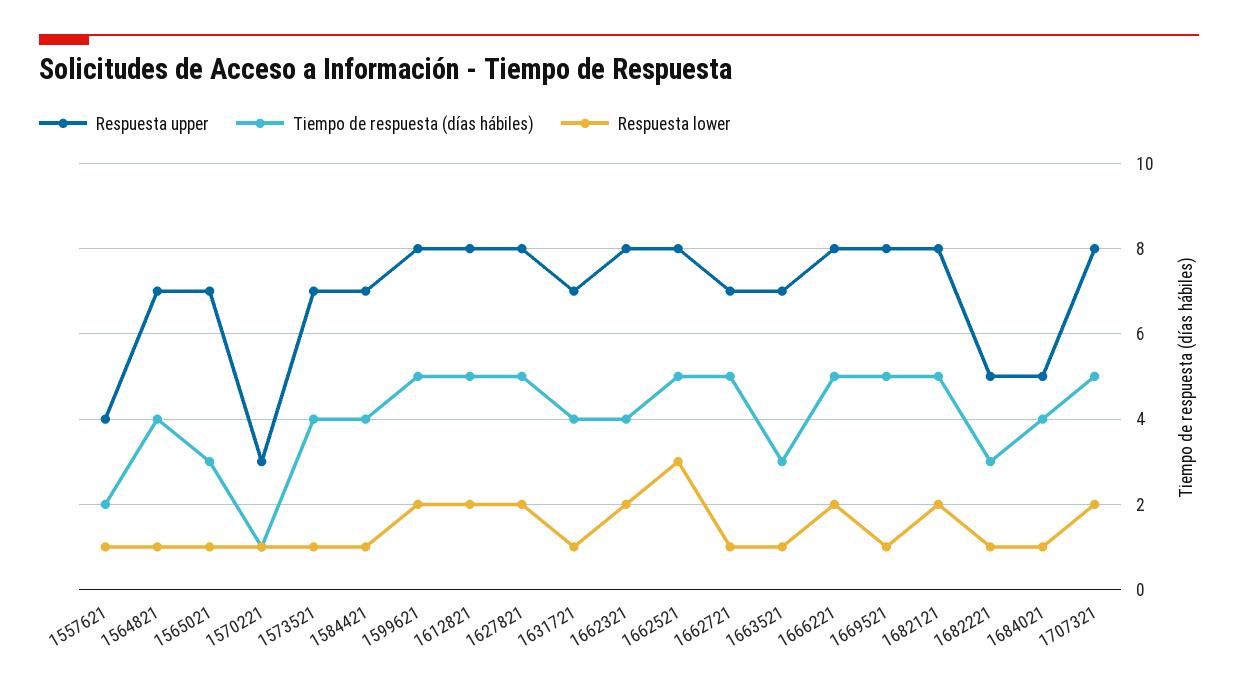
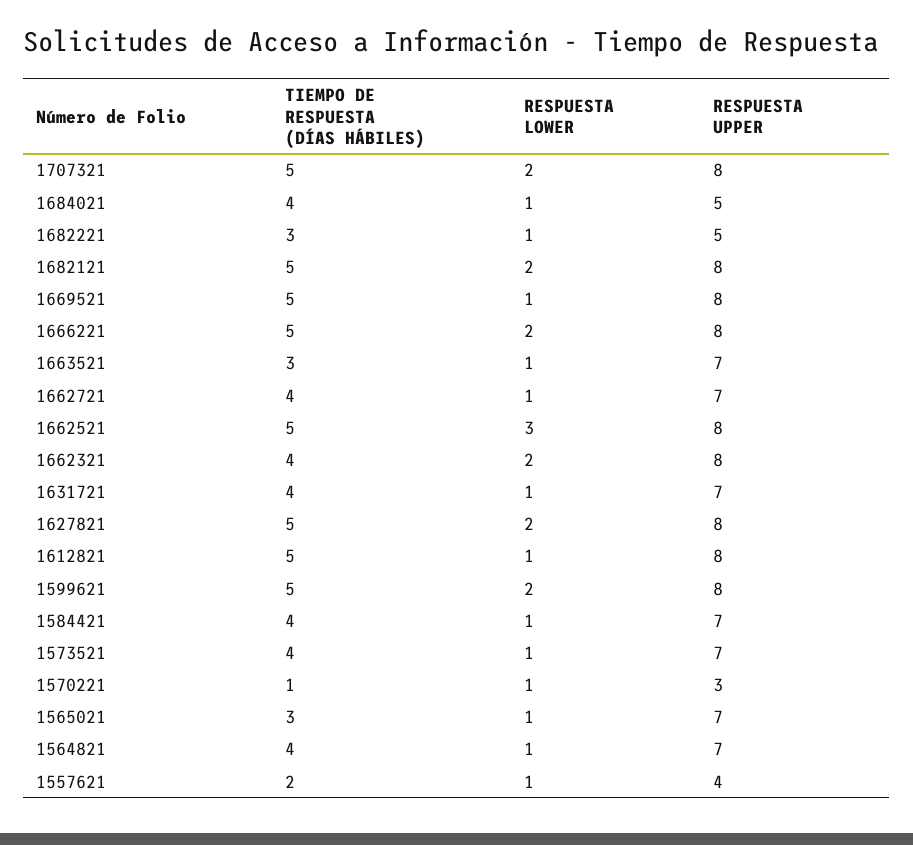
Respuesta lower, 1612821: 2 -> 1
Tiempo de respuesta (días hábiles), 1662721: 5 -> 4

